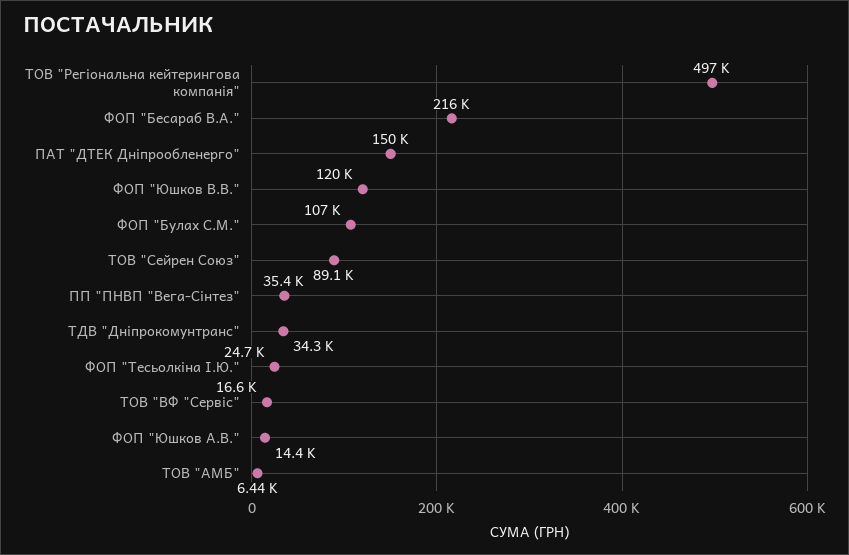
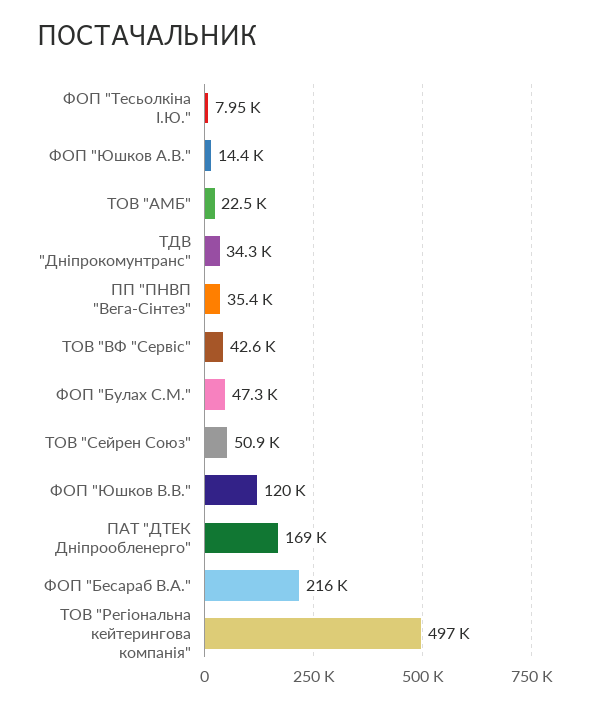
ПАТ "ДТЕК Дніпрообленерго": 150000 -> 169000
ФОП "Булах С.М.": 107000 -> 47300
ТОВ "Сейрен Союз": 89100 -> 50900
ФОП "Тесьолкіна І.Ю.": 24700 -> 7950
ТОВ "ВФ "Сервіс": 16600 -> 42600
ТОВ "АМБ": 6440 -> 22500

